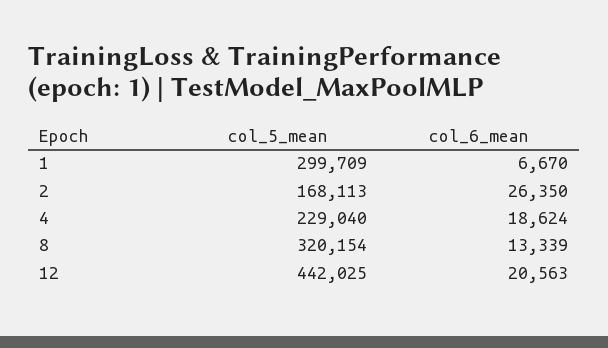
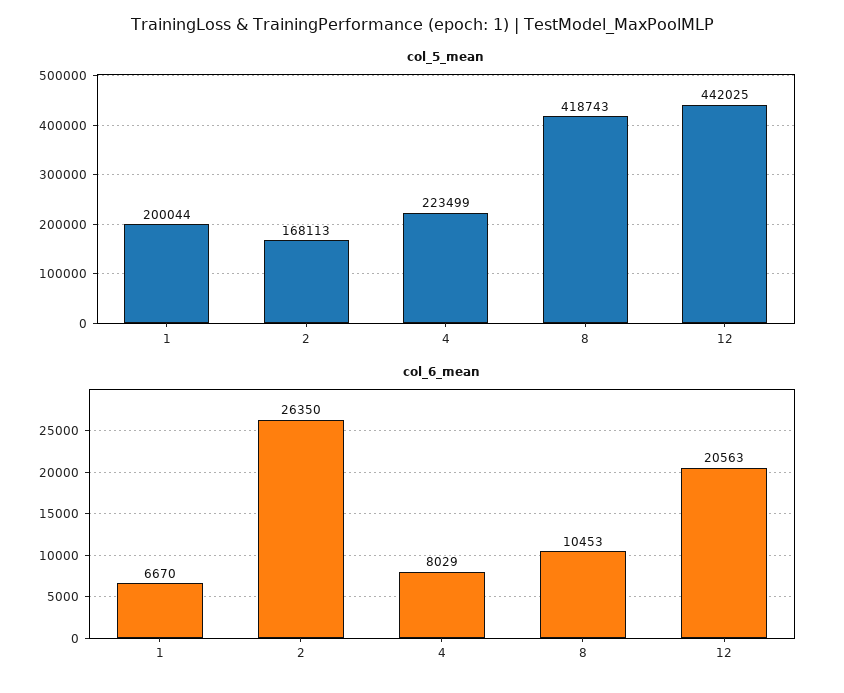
col_5_mean, 1: 299709 -> 200044
col_5_mean, 4: 229040 -> 223499
col_6_mean, 4: 18624 -> 8029
col_5_mean, 8: 320154 -> 418743
col_6_mean, 8: 13339 -> 10453

